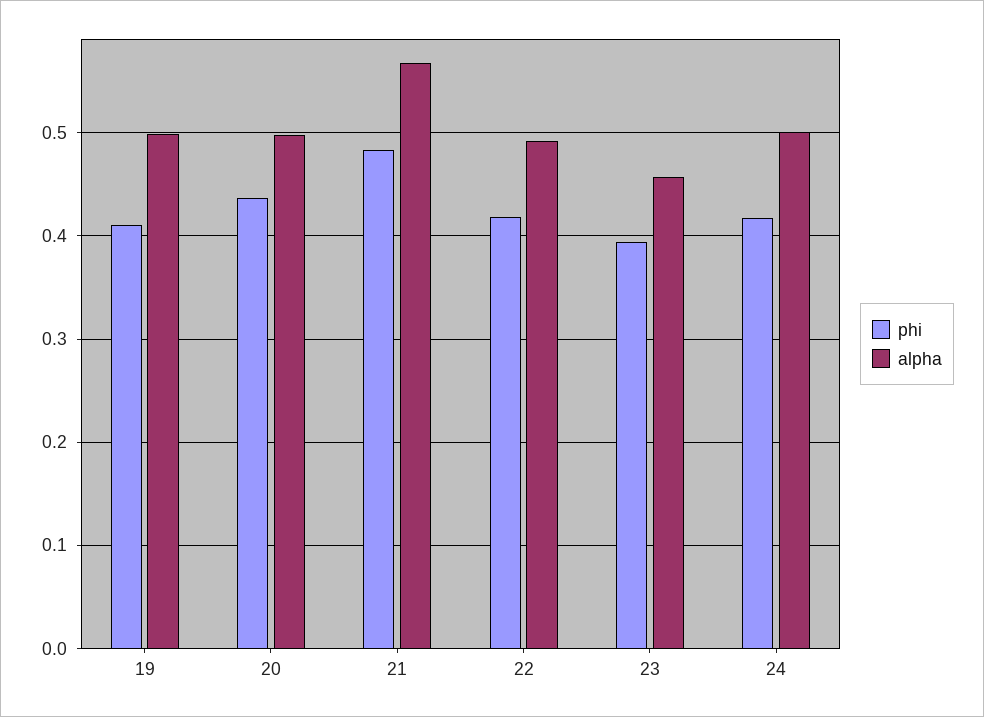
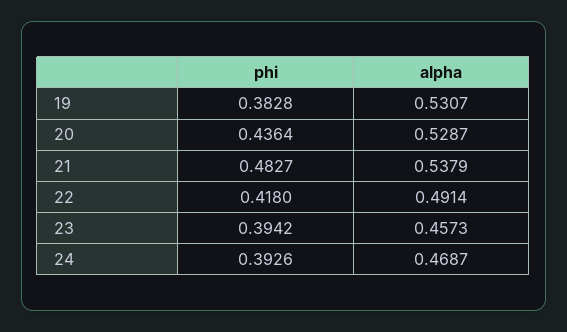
phi, 19: 0.41 -> 0.3828
alpha, 19: 0.5 -> 0.5307
alpha, 20: 0.5 -> 0.5287
alpha, 21: 0.57 -> 0.5379
phi, 24: 0.42 -> 0.3926
alpha, 24: 0.5 -> 0.4687

